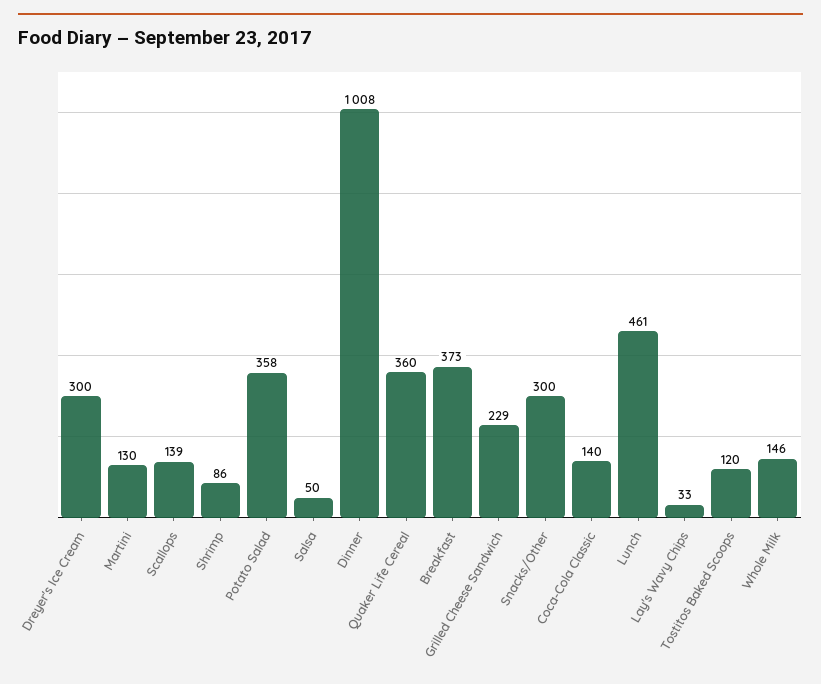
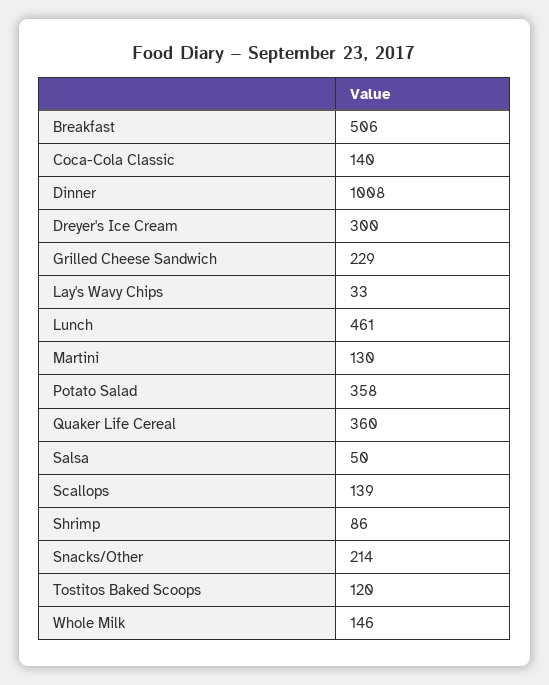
Breakfast: 373 -> 506
Snacks/Other: 300 -> 214

